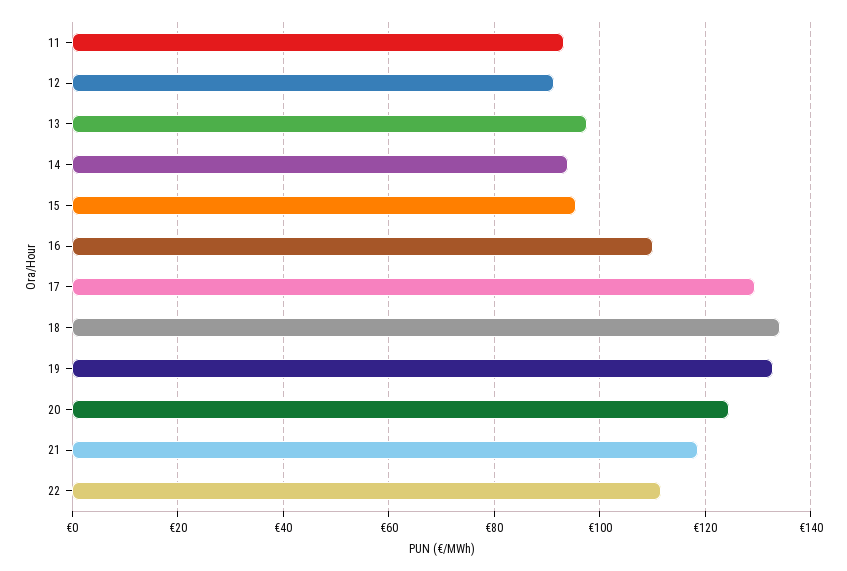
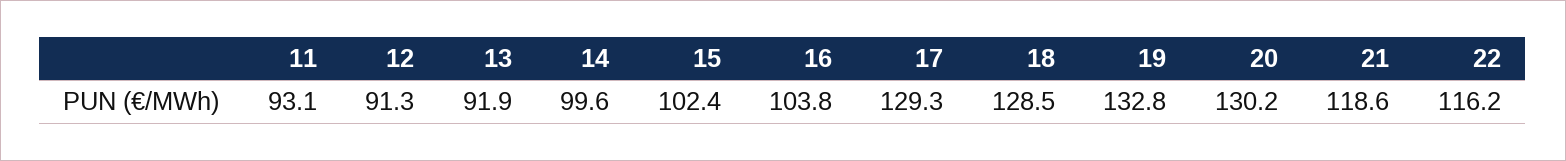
13: 98 -> 91.9
14: 94 -> 99.6
15: 96 -> 102.4
16: 110 -> 103.8
18: 134 -> 128.5
20: 124 -> 130.2
22: 112 -> 116.2

